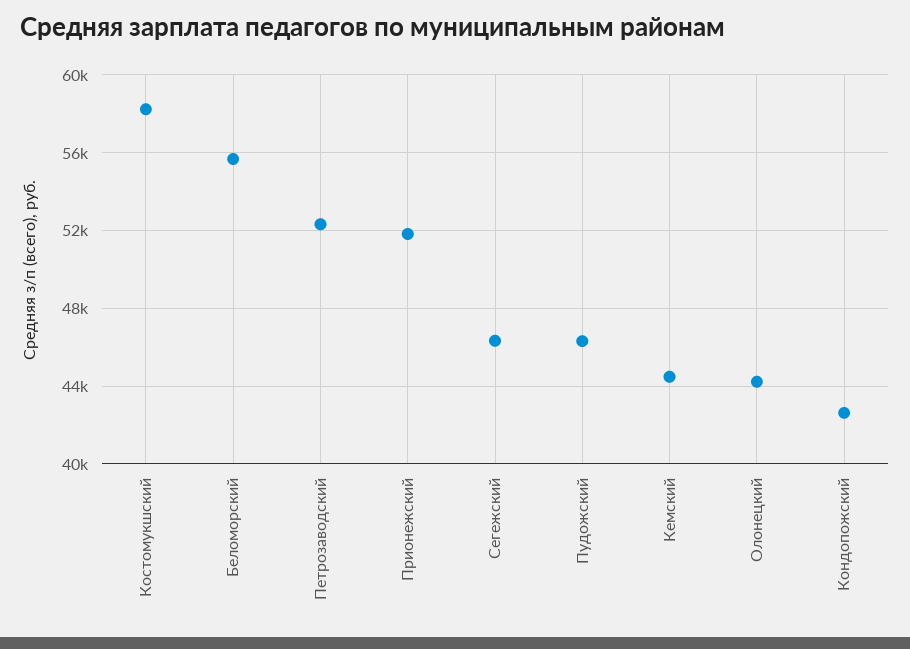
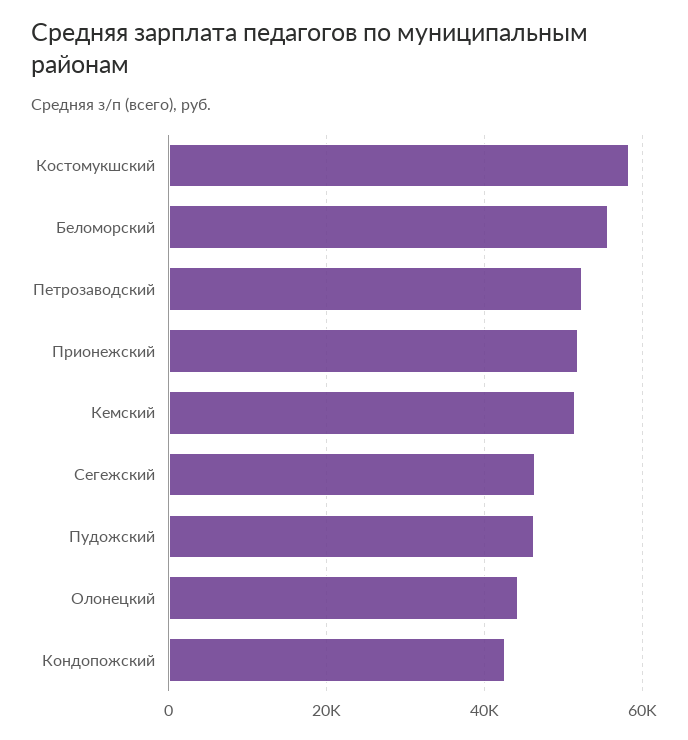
Кемский: 44500 -> 52000

